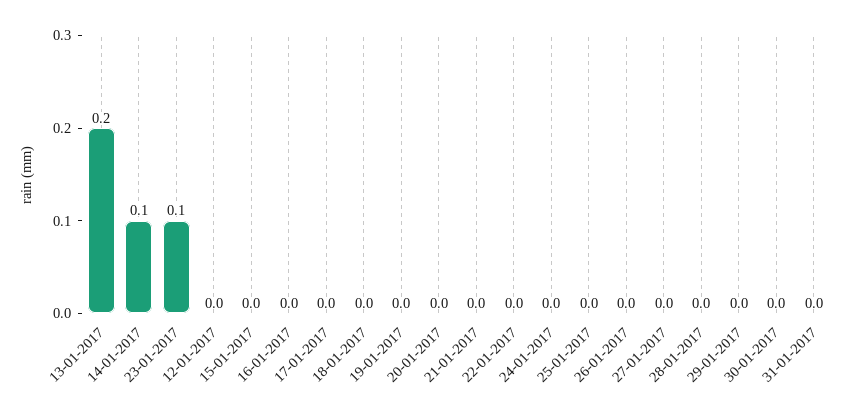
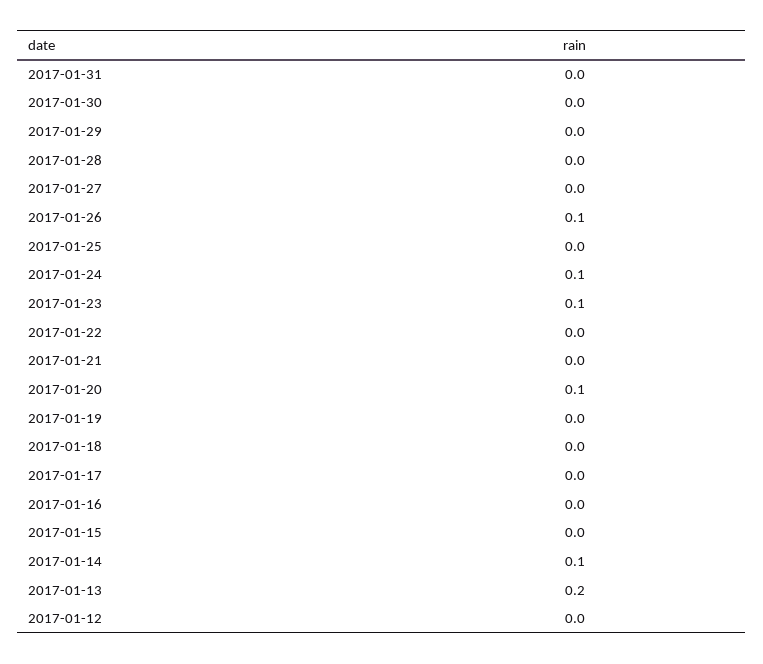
20-01-2017: 0 -> 0.1
24-01-2017: 0 -> 0.1
26-01-2017: 0 -> 0.1

